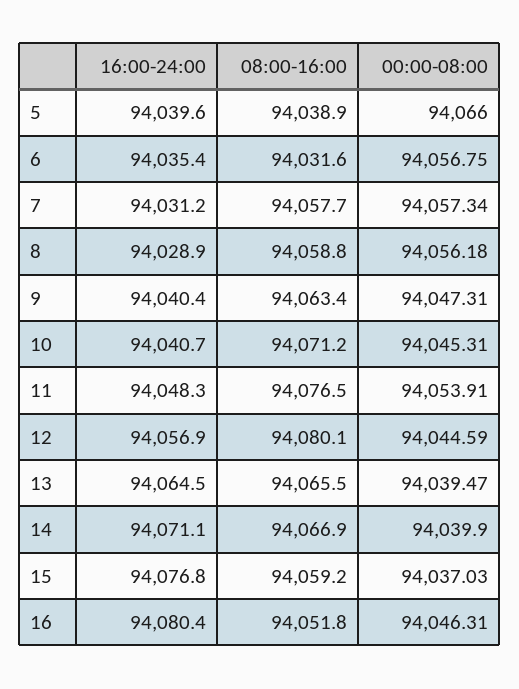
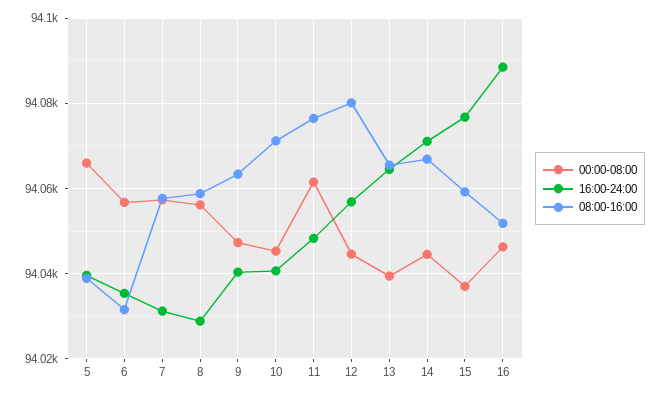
00:00-08:00, 11: 94053.91 -> 94062
00:00-08:00, 14: 94039.9 -> 94044
16:00-24:00, 16: 94080.4 -> 94088

